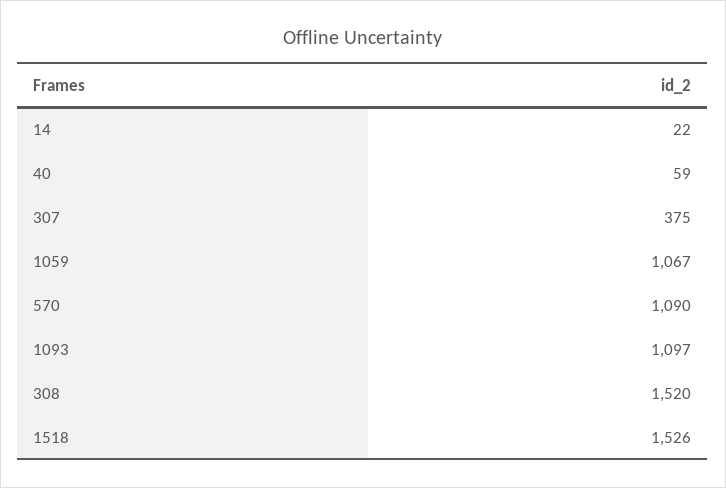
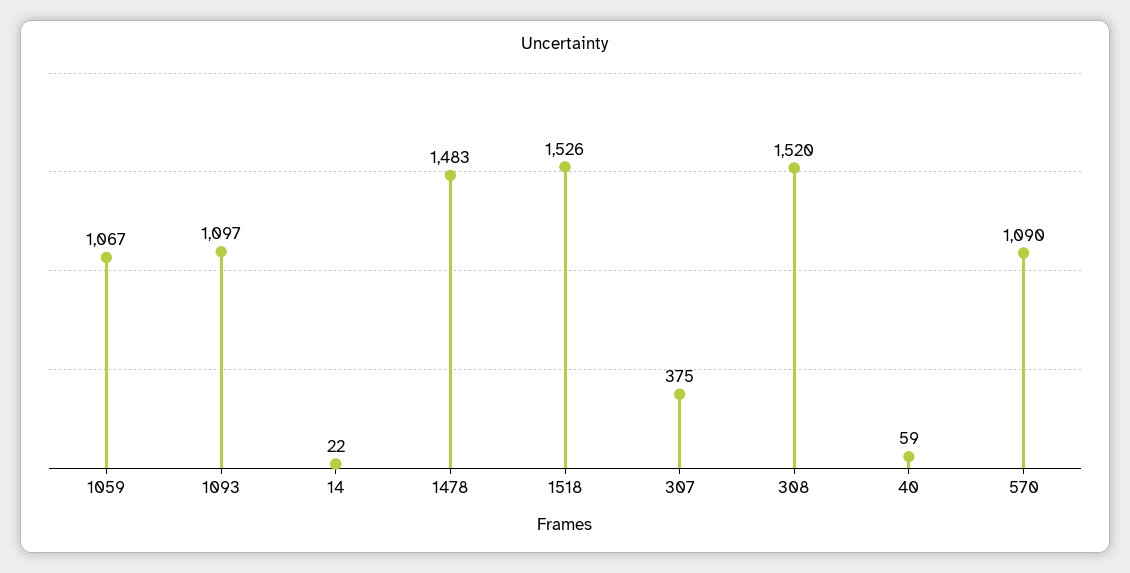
1478: none -> 1483

